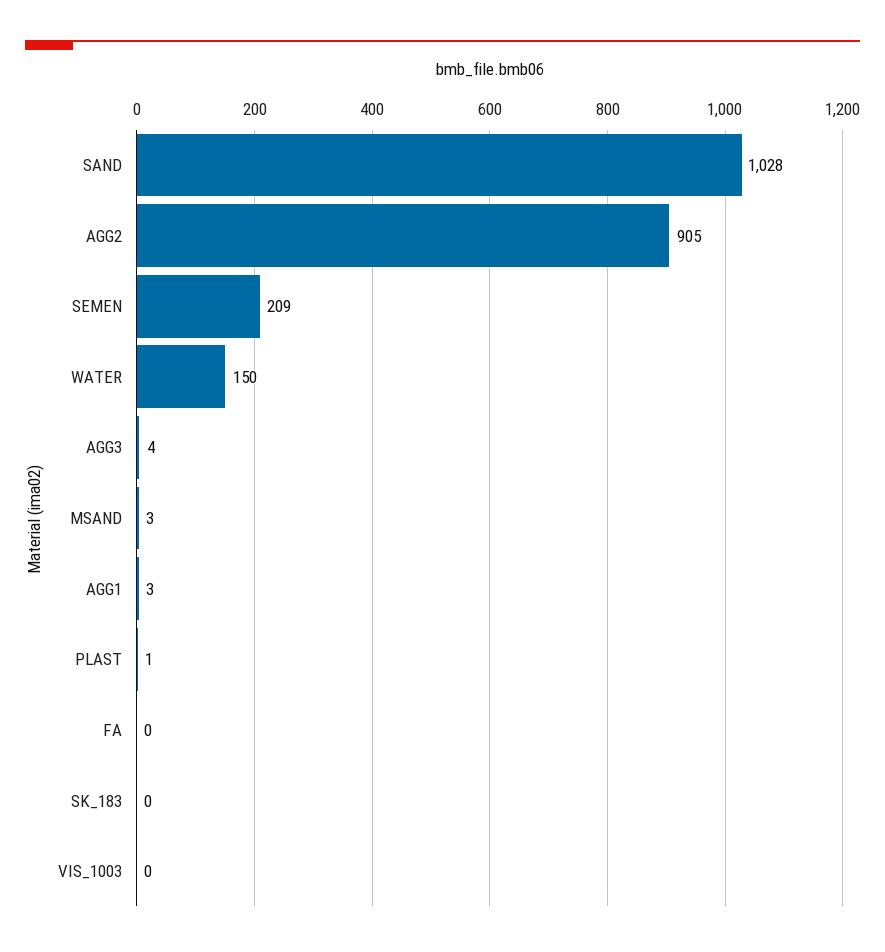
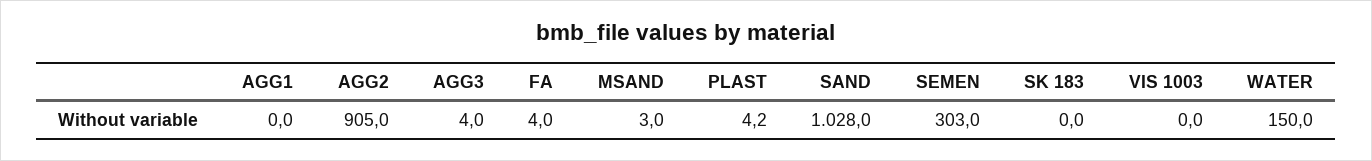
SEMEN: 209 -> 303
AGG1: 3 -> 0
PLAST: 1 -> 4.2
FA: 0 -> 4

